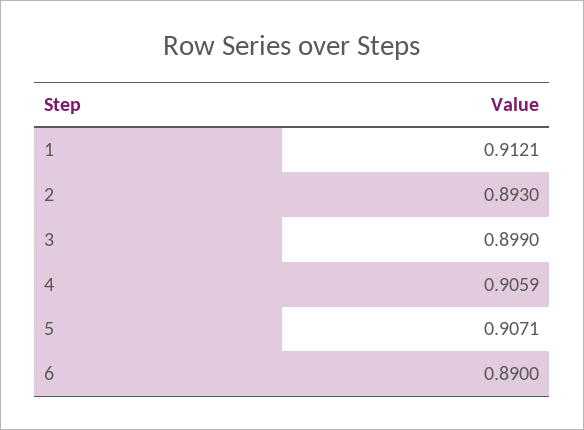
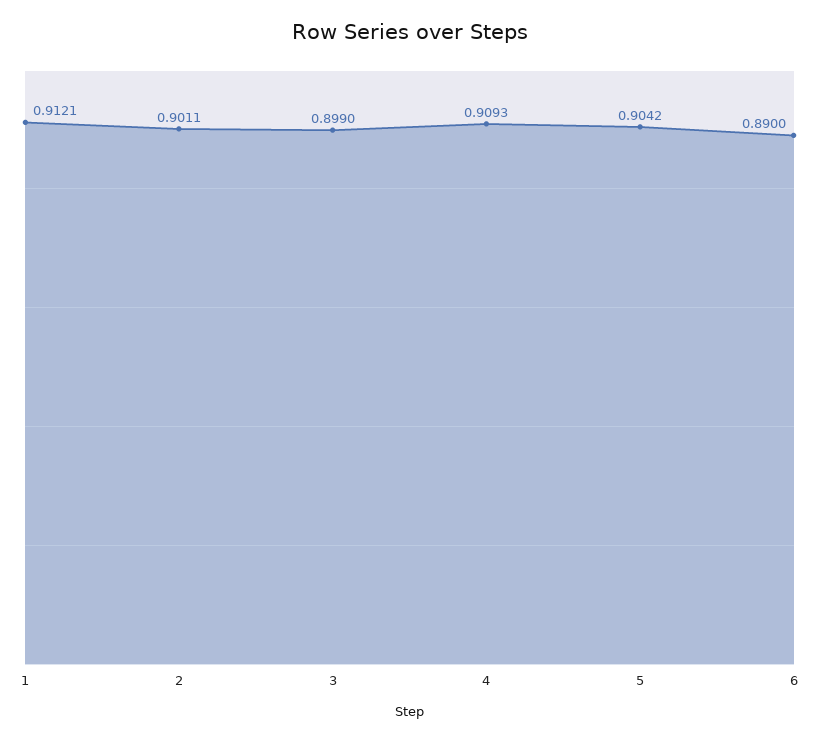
2: 0.893 -> 0.9011
4: 0.9059 -> 0.9093
5: 0.9071 -> 0.9042

